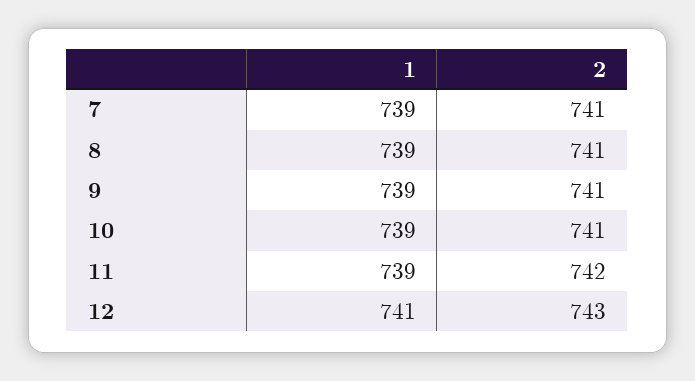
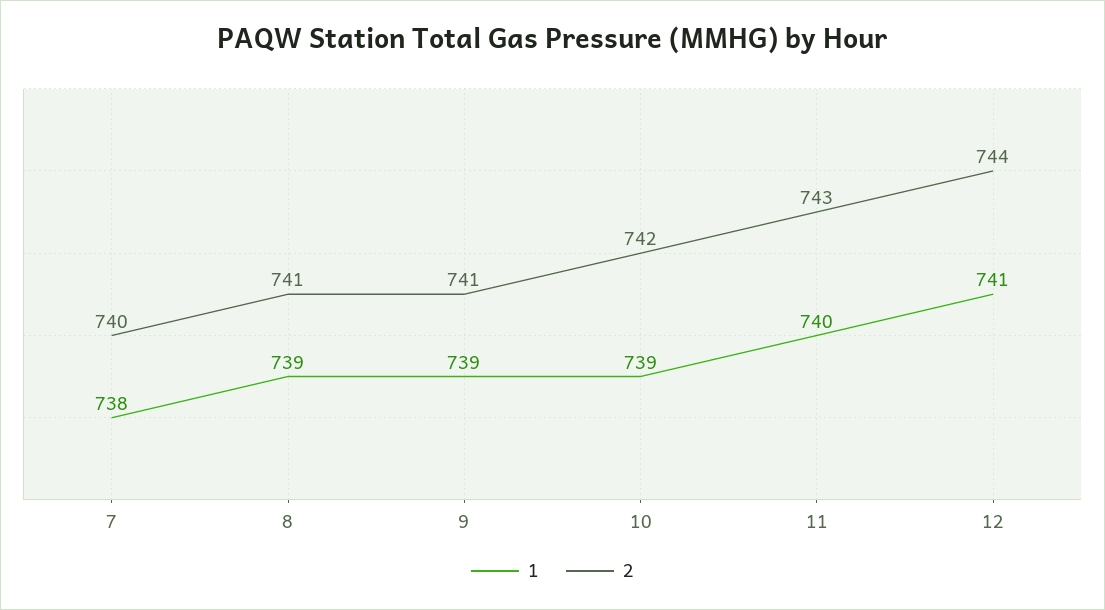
1, 7: 739 -> 738
2, 7: 741 -> 740
2, 10: 741 -> 742
1, 11: 739 -> 740
2, 11: 742 -> 743
2, 12: 743 -> 744

